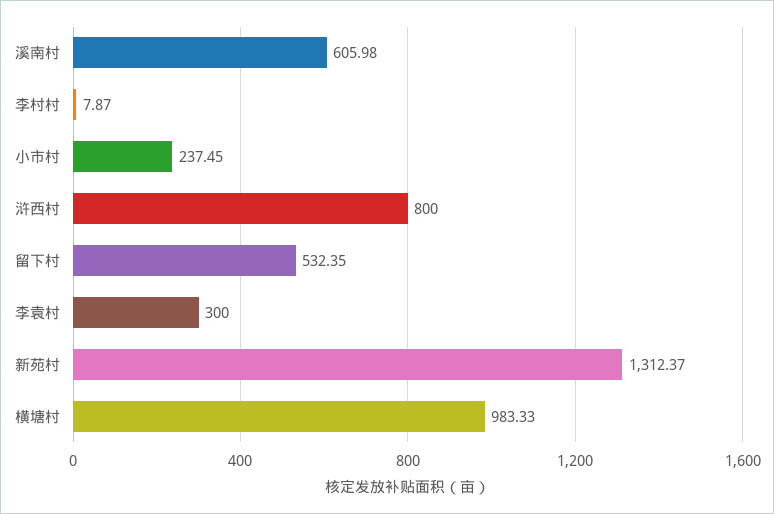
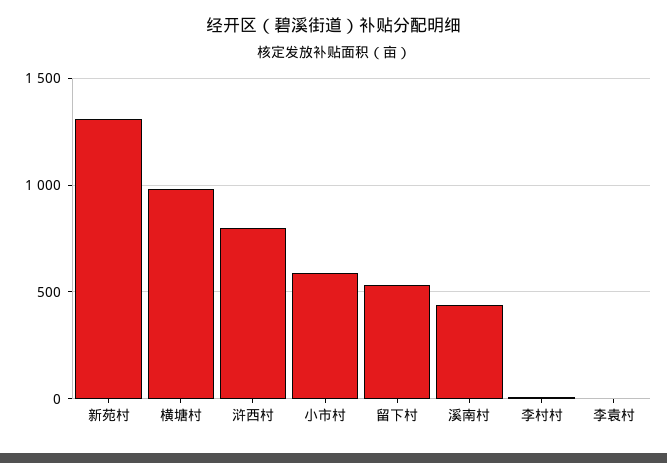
溪南村: 605.98 -> 450
小市村: 237.45 -> 600
李袁村: 300 -> 0

